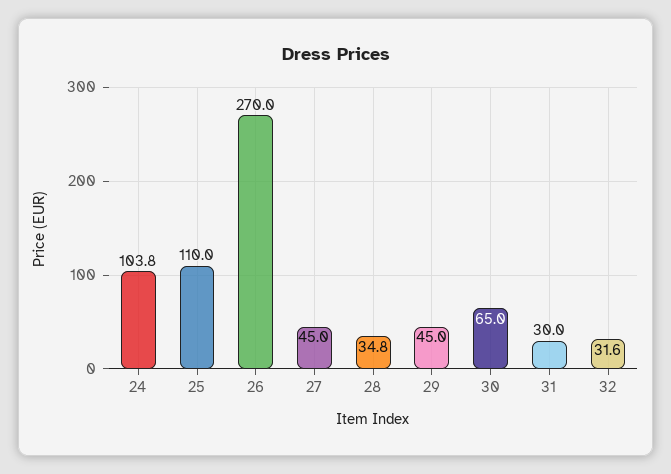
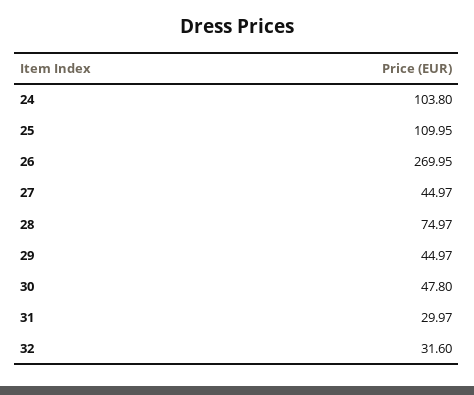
28: 34.8 -> 74.97
30: 65 -> 47.8

